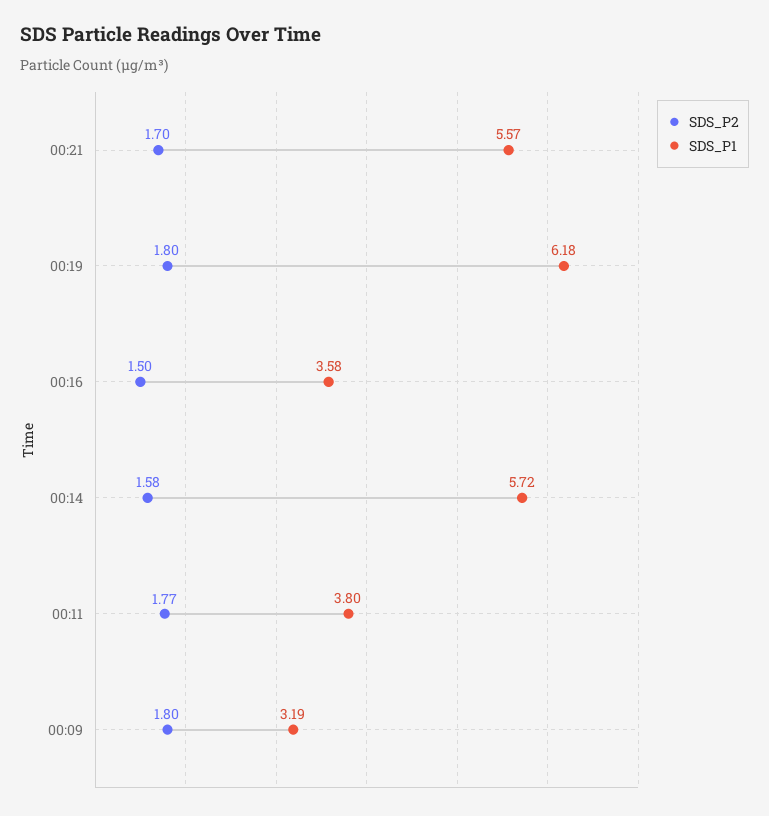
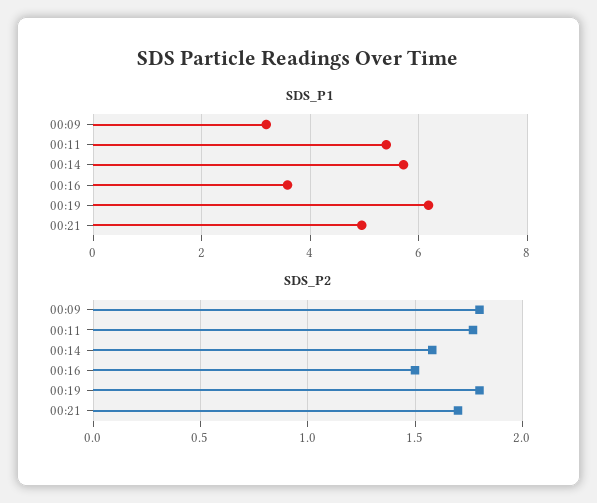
SDS_P1, 00:21: 5.57 -> 5
SDS_P1, 00:11: 3.8 -> 5.4

